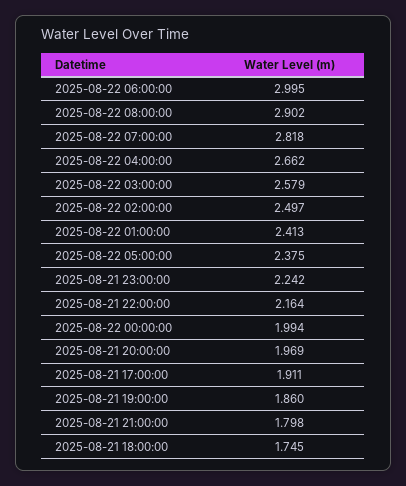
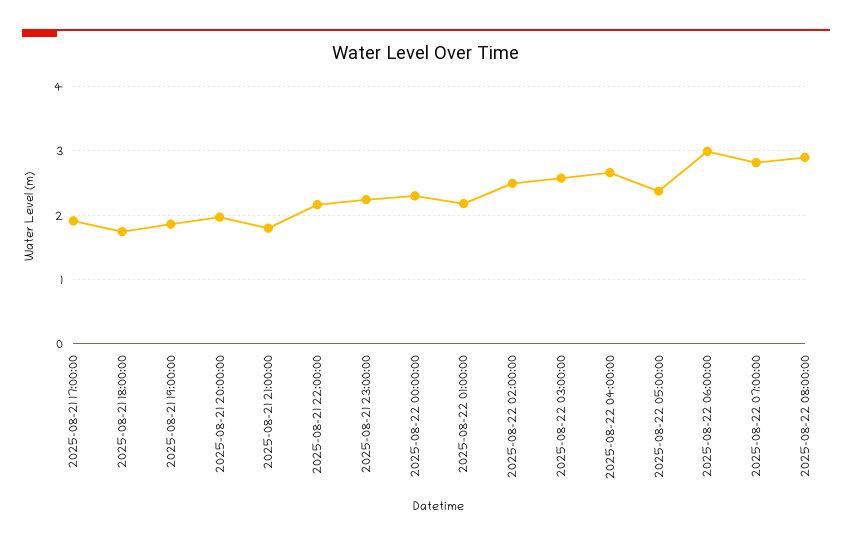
2025-08-22 01:00:00: 2.413 -> 2.2
2025-08-22 00:00:00: 1.994 -> 2.3

